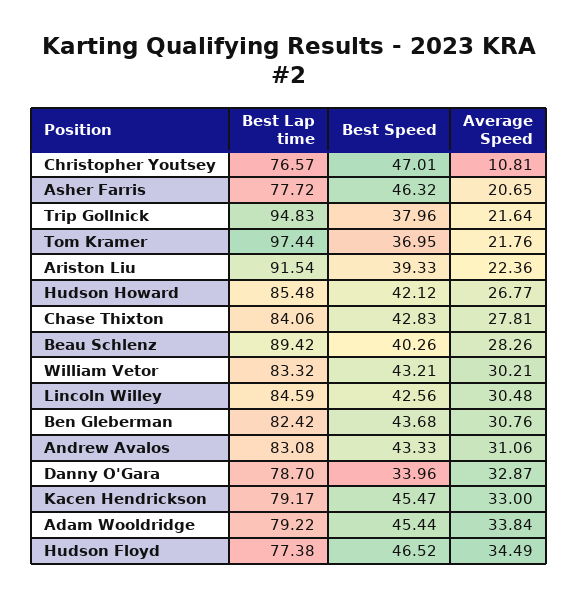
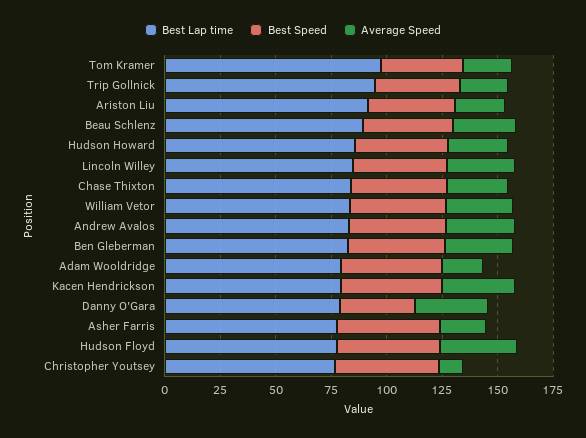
Average Speed, Adam Wooldridge: 33.84 -> 20

